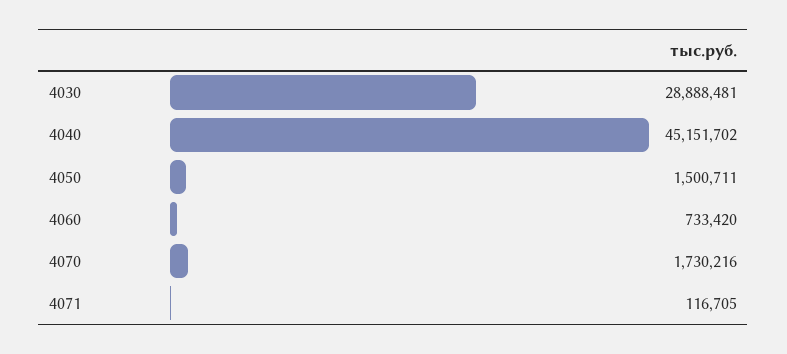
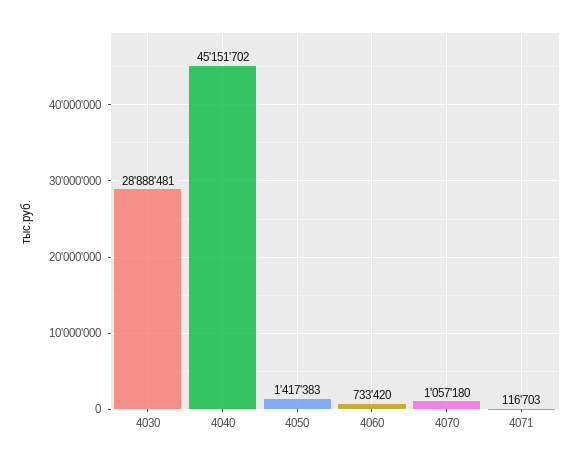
4050: 1500711 -> 1417383
4070: 1730216 -> 1057180
4071: 116705 -> 116703

